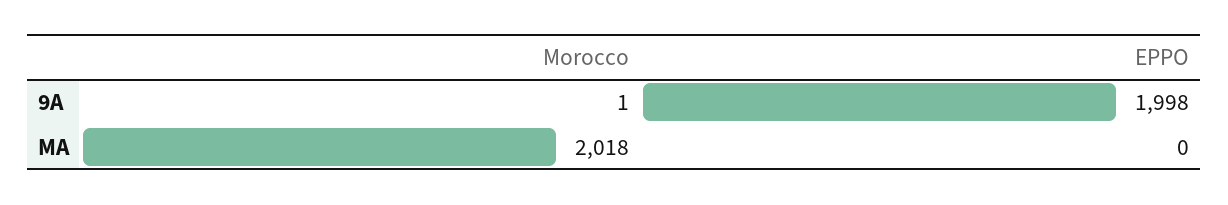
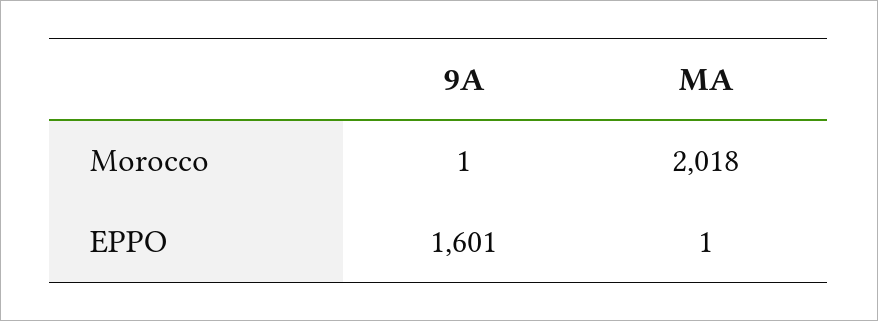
EPPO, 9A: 1998 -> 1601
EPPO, MA: 0 -> 1

